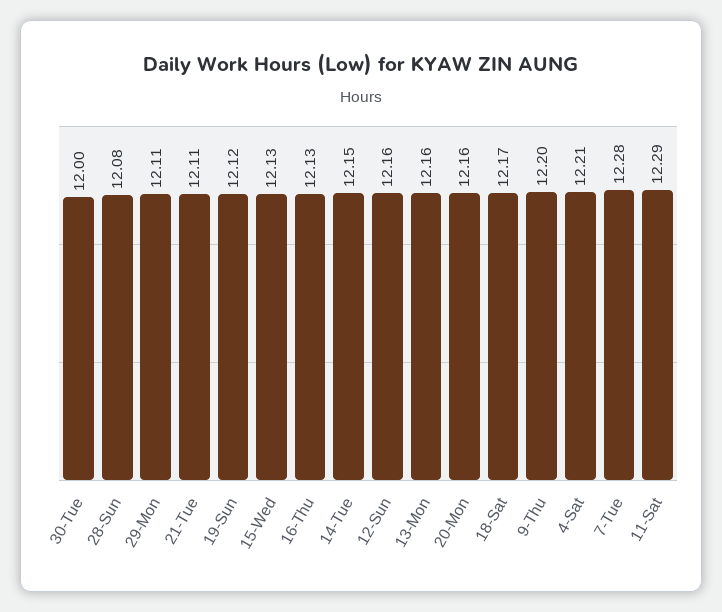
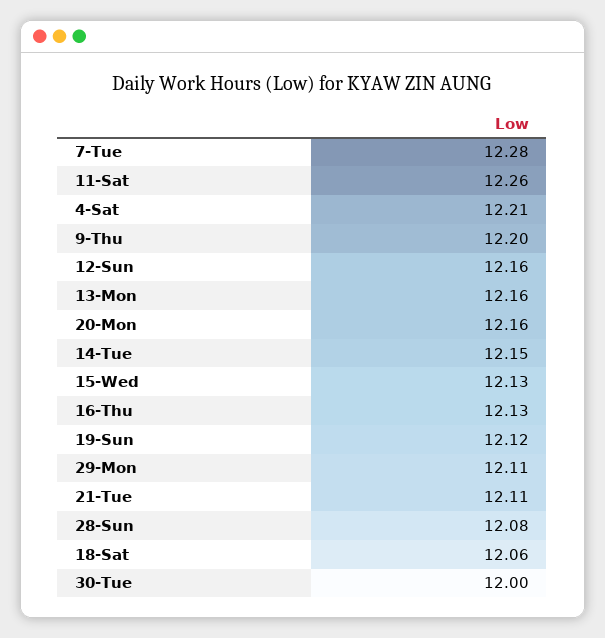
18-Sat: 12.17 -> 12.06
11-Sat: 12.29 -> 12.26

